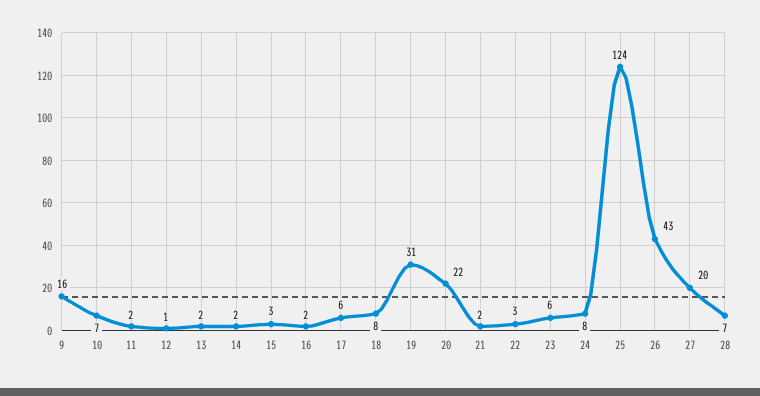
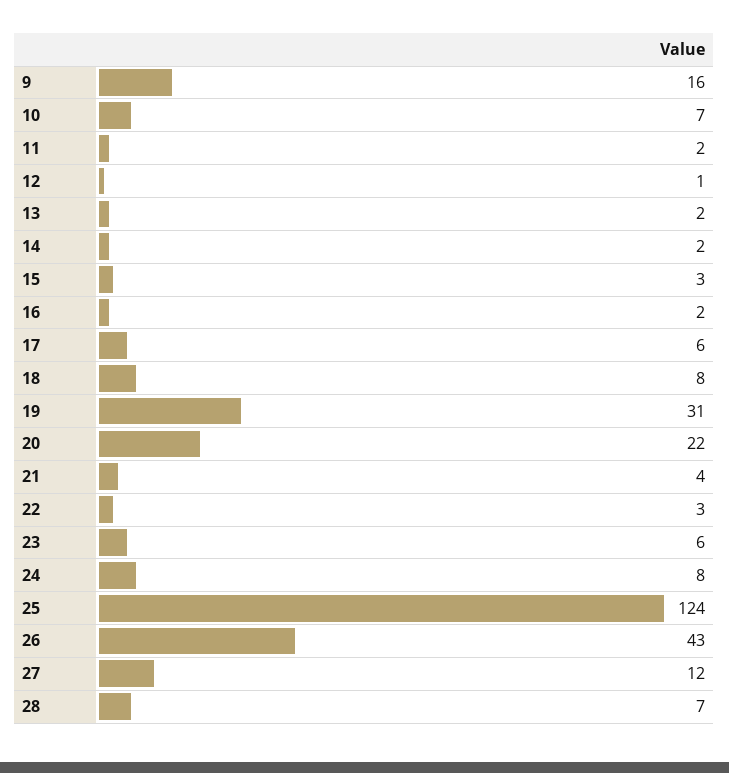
21: 2 -> 4
27: 20 -> 12

